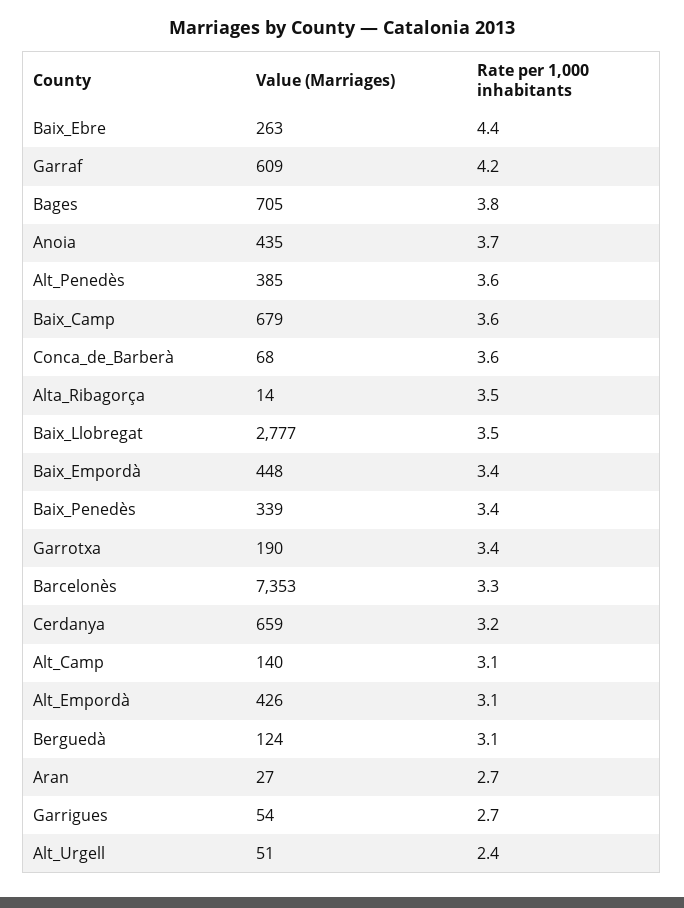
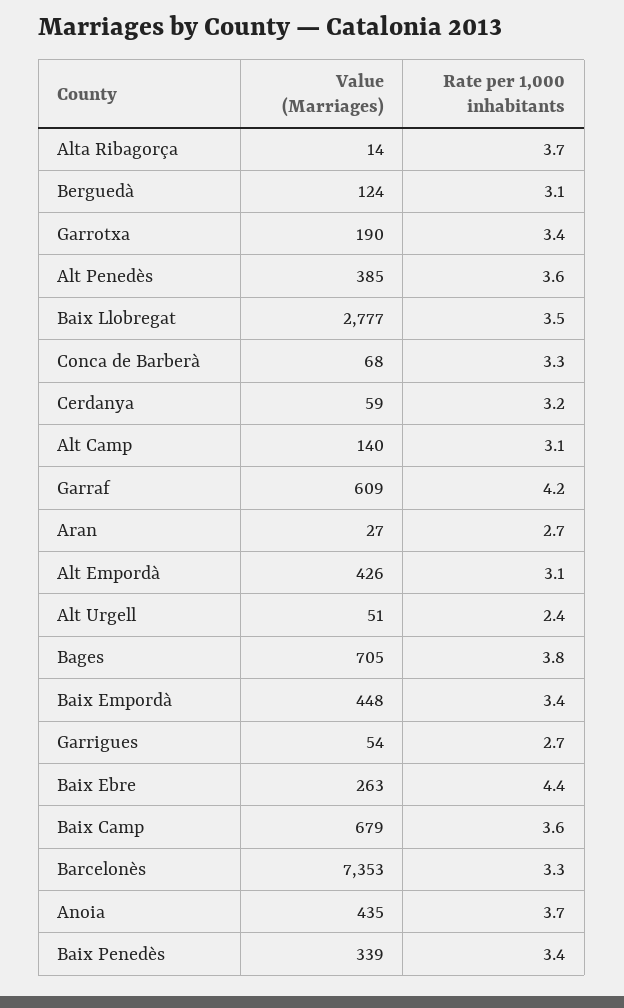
Rate per 1,000 inhabitants, Conca_de_Barberà: 3.6 -> 3.3
Rate per 1,000 inhabitants, Alta_Ribagorça: 3.5 -> 3.7
Value (Marriages), Cerdanya: 659 -> 59

